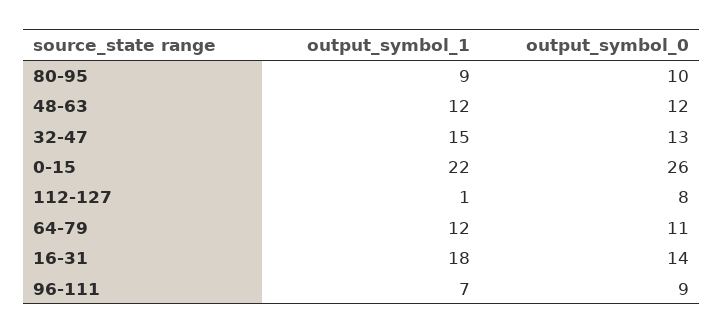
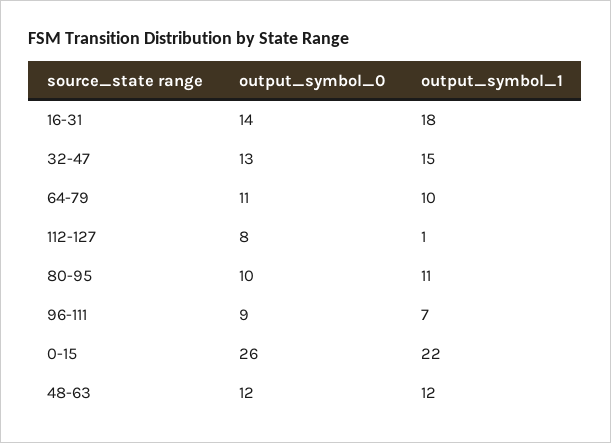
output_symbol_1, 80-95: 9 -> 11
output_symbol_1, 64-79: 12 -> 10

